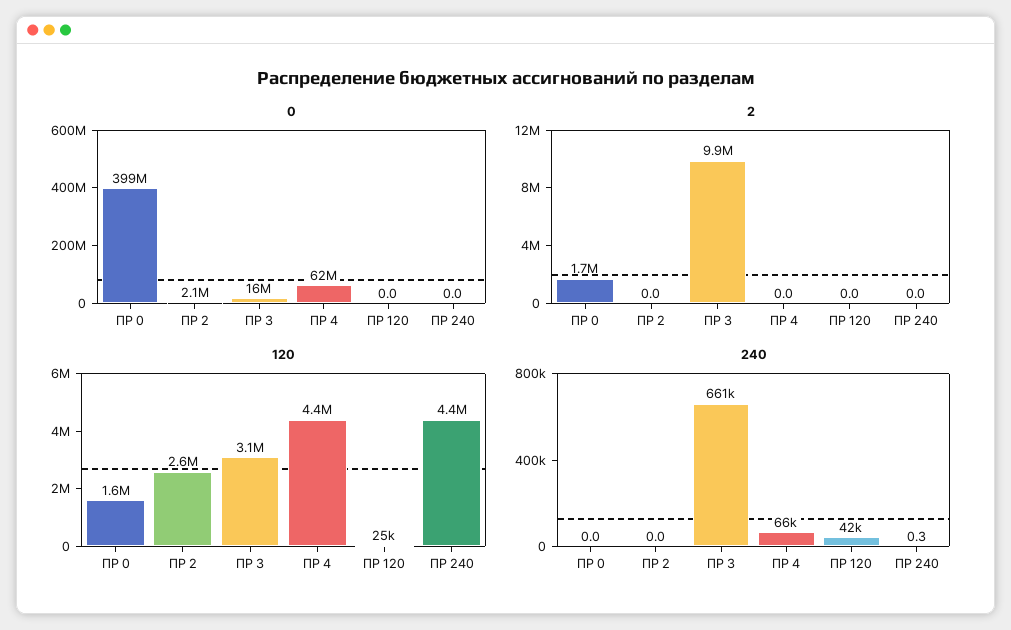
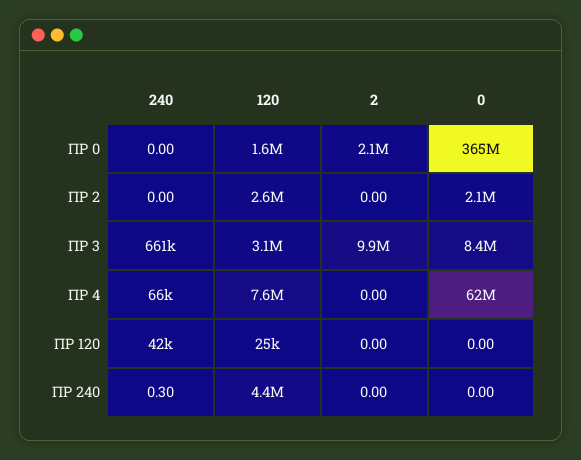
0, ПР 0: 399000000 -> 365000000
0, ПР 3: 16000000 -> 8400000
2, ПР 0: 1700000 -> 2100000
120, ПР 4: 4400000 -> 7600000

